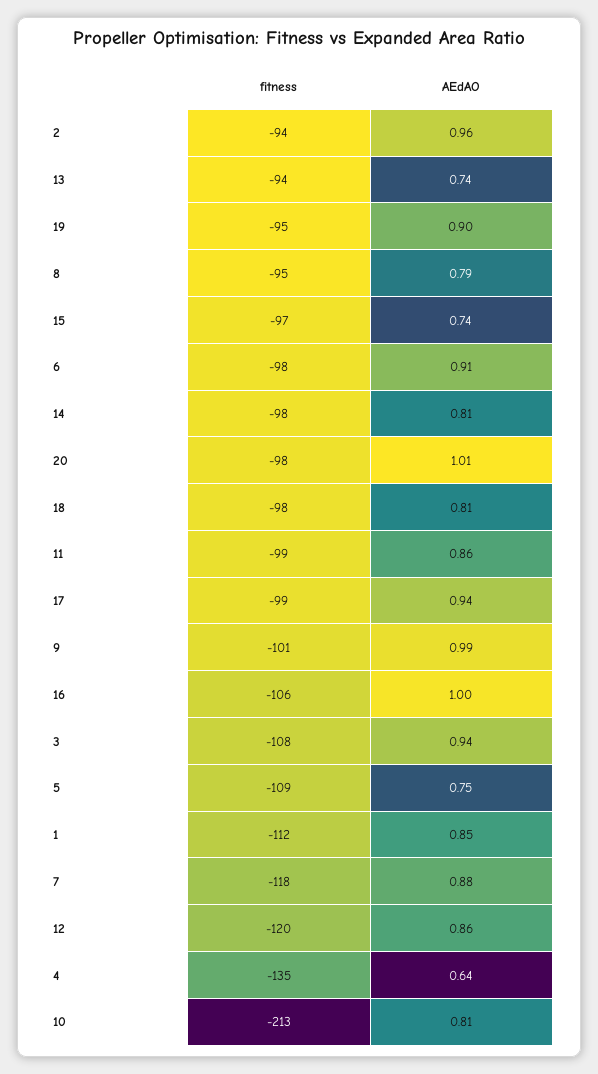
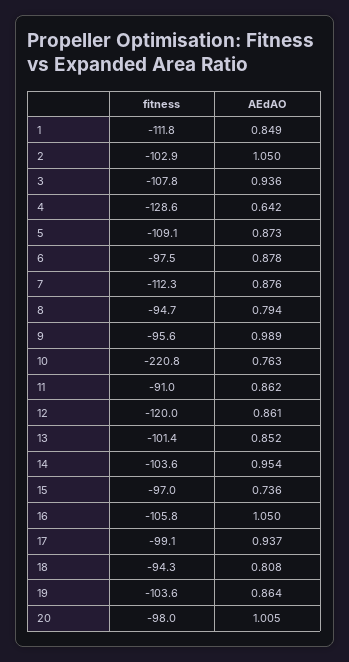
fitness, 2: -94 -> -102.9
AEdAO, 2: 0.96 -> 1.05
fitness, 13: -94 -> -101.4
AEdAO, 13: 0.74 -> 0.852
fitness, 19: -95 -> -103.6
AEdAO, 19: 0.9 -> 0.864
AEdAO, 6: 0.91 -> 0.878
fitness, 14: -98 -> -103.6
AEdAO, 14: 0.81 -> 0.954
fitness, 18: -98 -> -94.3
fitness, 11: -99 -> -91
fitness, 9: -101 -> -95.6
AEdAO, 16: 1 -> 1.05
AEdAO, 5: 0.75 -> 0.873
fitness, 7: -118 -> -112.3
fitness, 4: -135 -> -128.6
fitness, 10: -213 -> -220.8
AEdAO, 10: 0.81 -> 0.763

